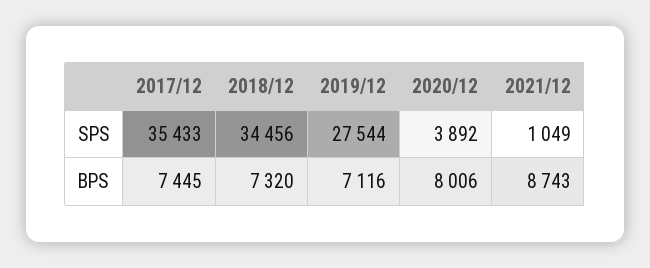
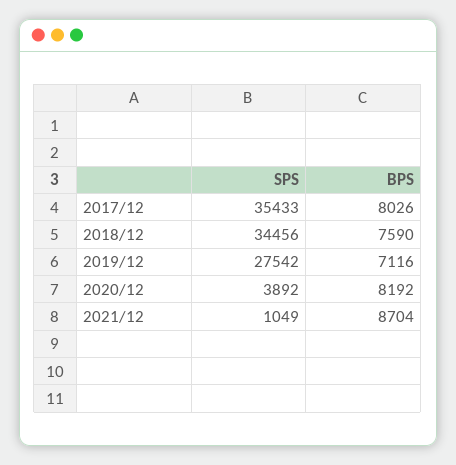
2019/12, SPS: 27544 -> 27542
2017/12, BPS: 7445 -> 8026
2018/12, BPS: 7320 -> 7590
2020/12, BPS: 8006 -> 8192
2021/12, BPS: 8743 -> 8704

